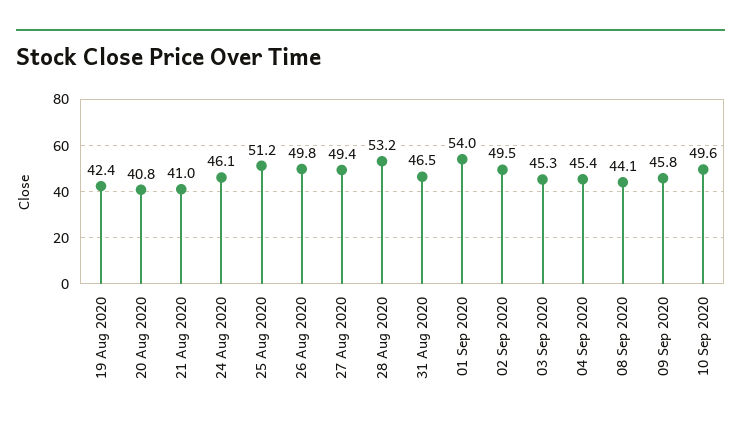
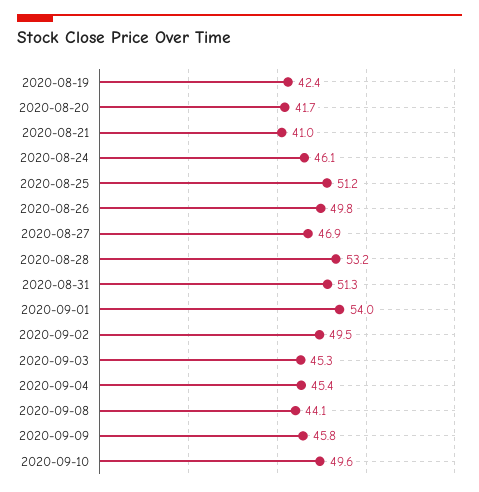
20 Aug 2020: 40.8 -> 41.7
27 Aug 2020: 49.4 -> 46.9
31 Aug 2020: 46.5 -> 51.3

